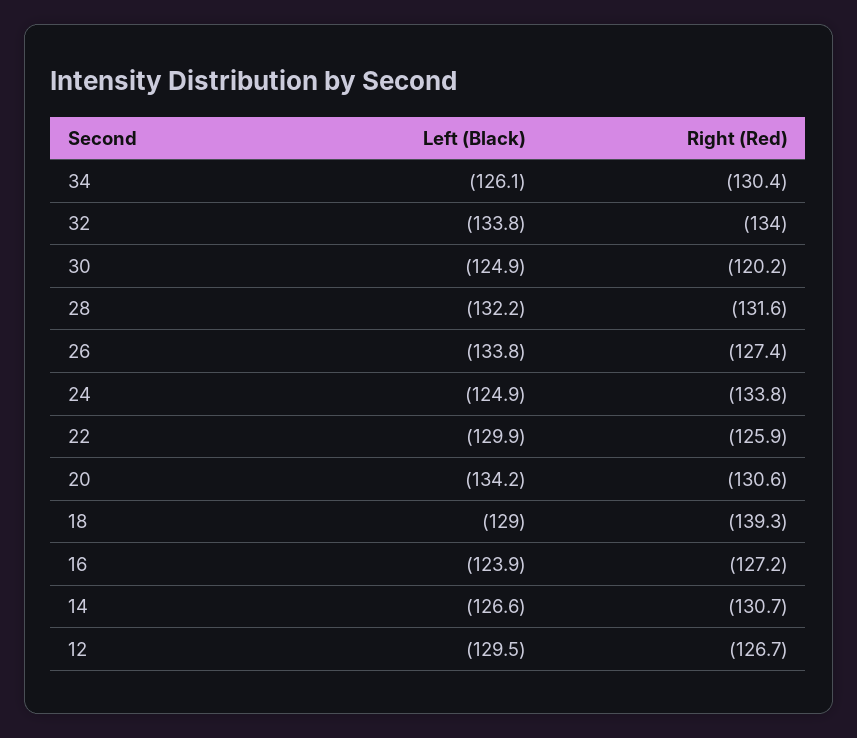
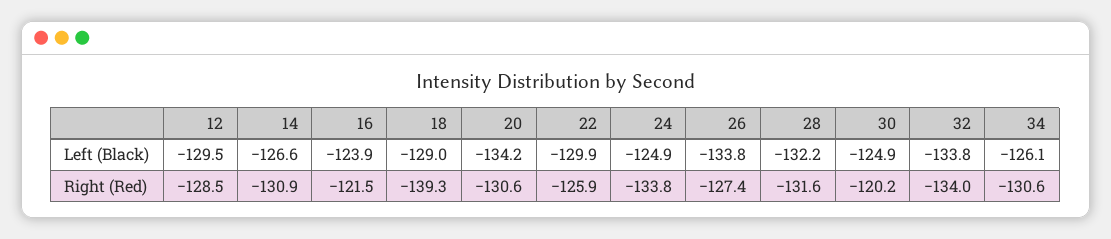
Right (Red), 34: -130.4 -> -130.6
Right (Red), 16: -127.2 -> -121.5
Right (Red), 14: -130.7 -> -130.9
Right (Red), 12: -126.7 -> -128.5

